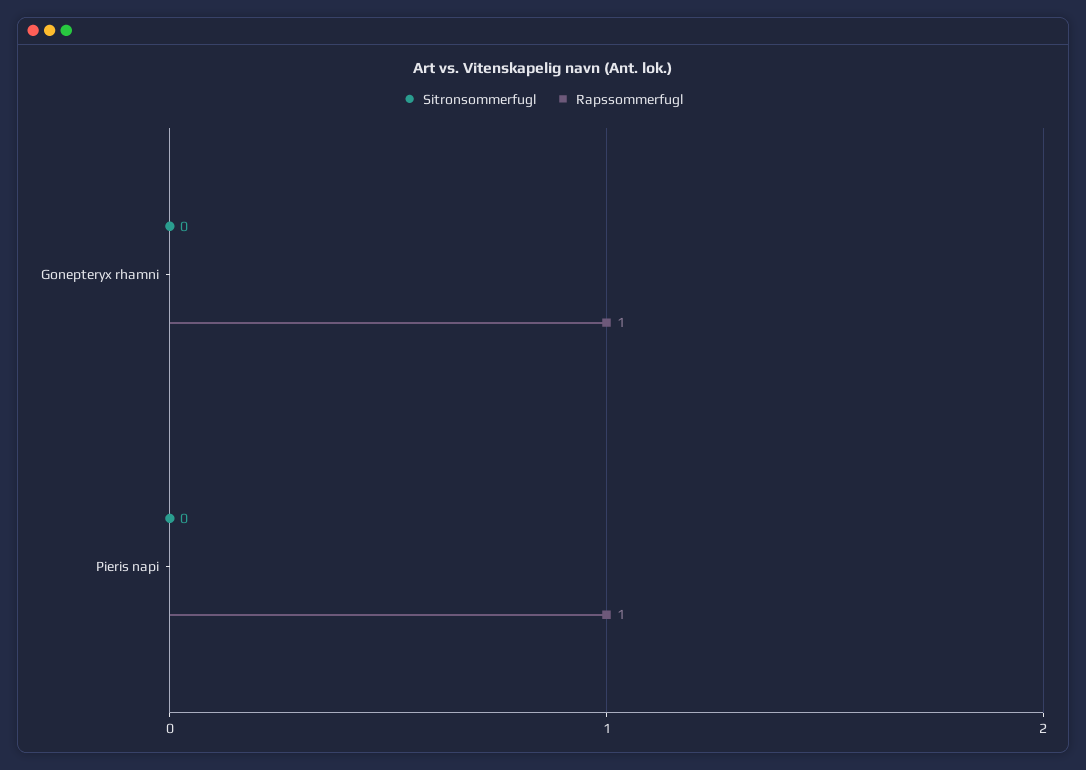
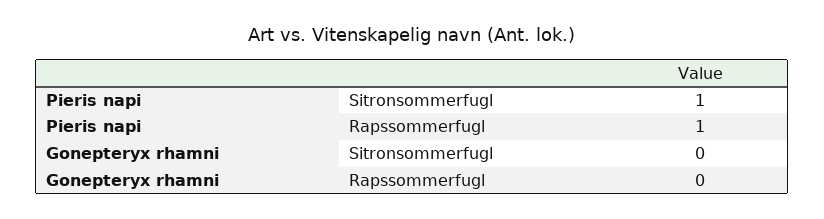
Rapssommerfugl, Gonepteryx rhamni: 1 -> 0
Sitronsommerfugl, Pieris napi: 0 -> 1

